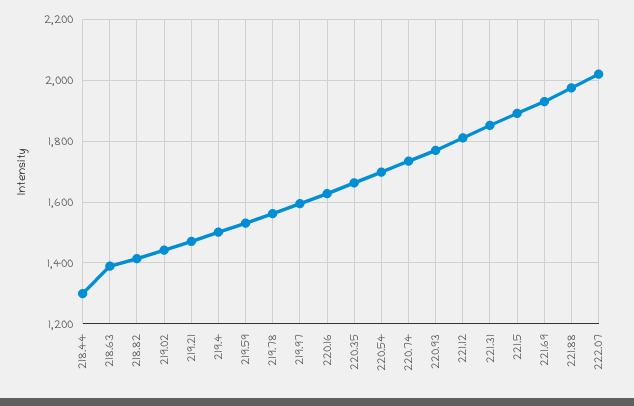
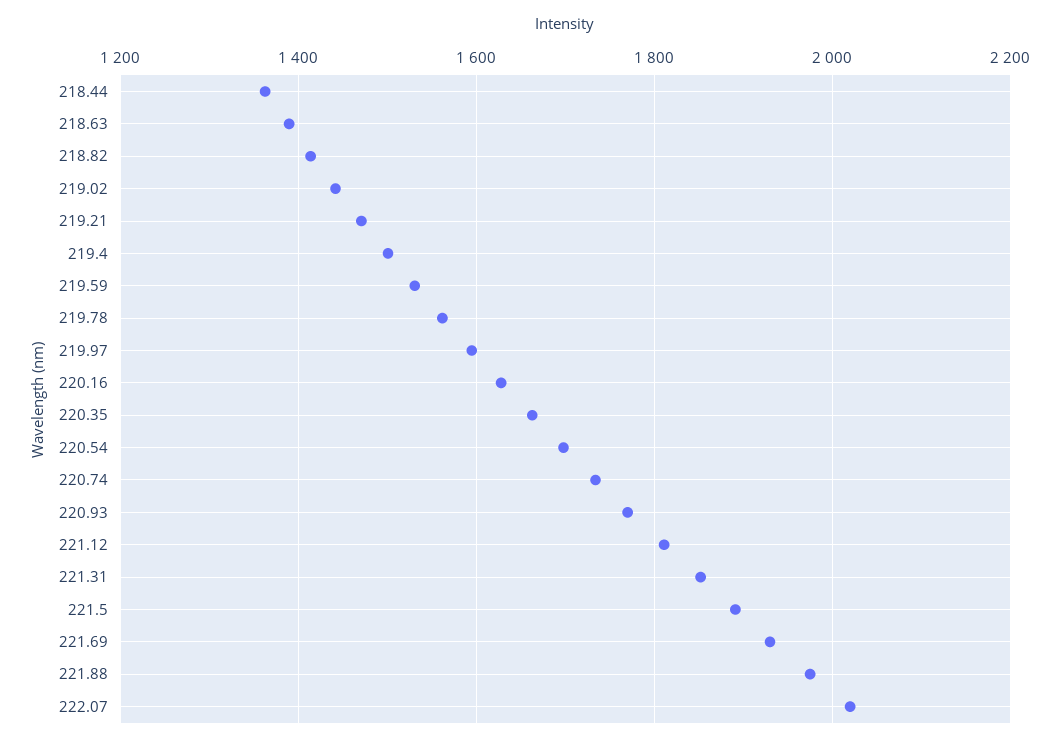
218.44: 1300 -> 1360

